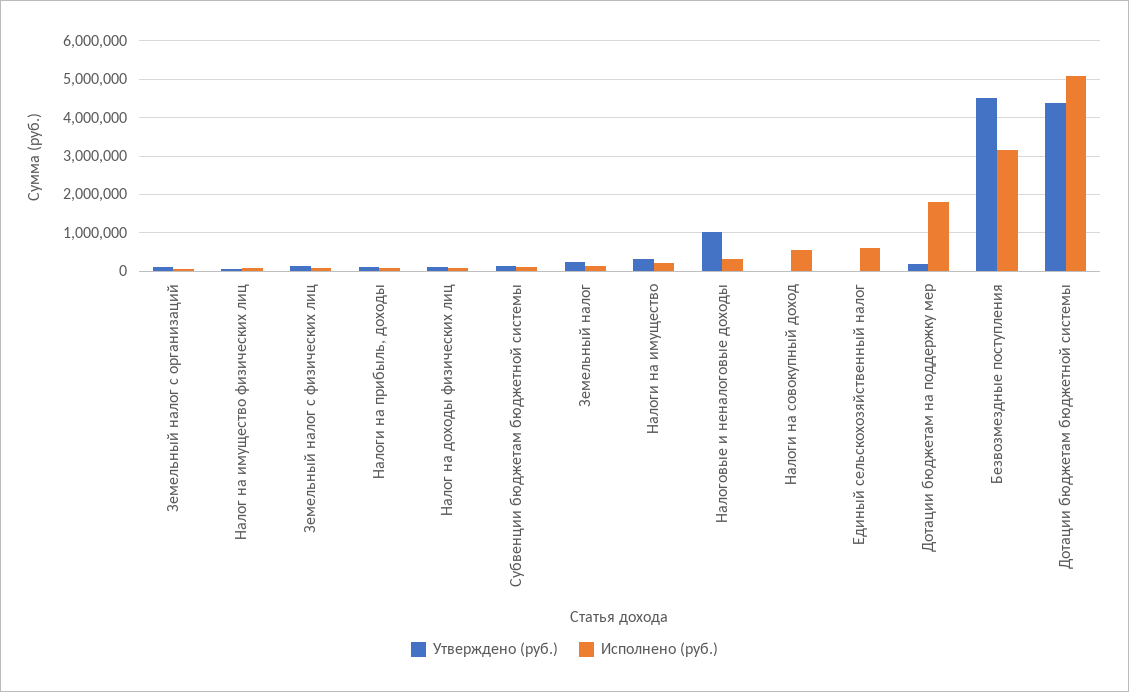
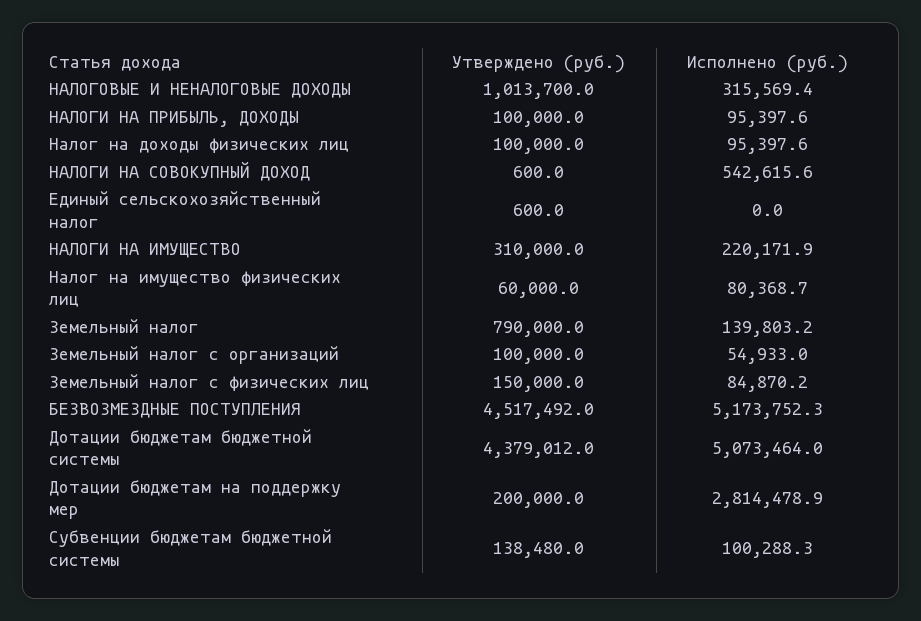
Утверждено (руб.), Земельный налог: 200000 -> 790000
Исполнено (руб.), Единый сельскохозяйственный налог: 600000 -> 0
Исполнено (руб.), Дотации бюджетам на поддержку мер: 1800000 -> 2814478.9
Исполнено (руб.), Безвозмездные поступления: 3200000 -> 5173752.3

